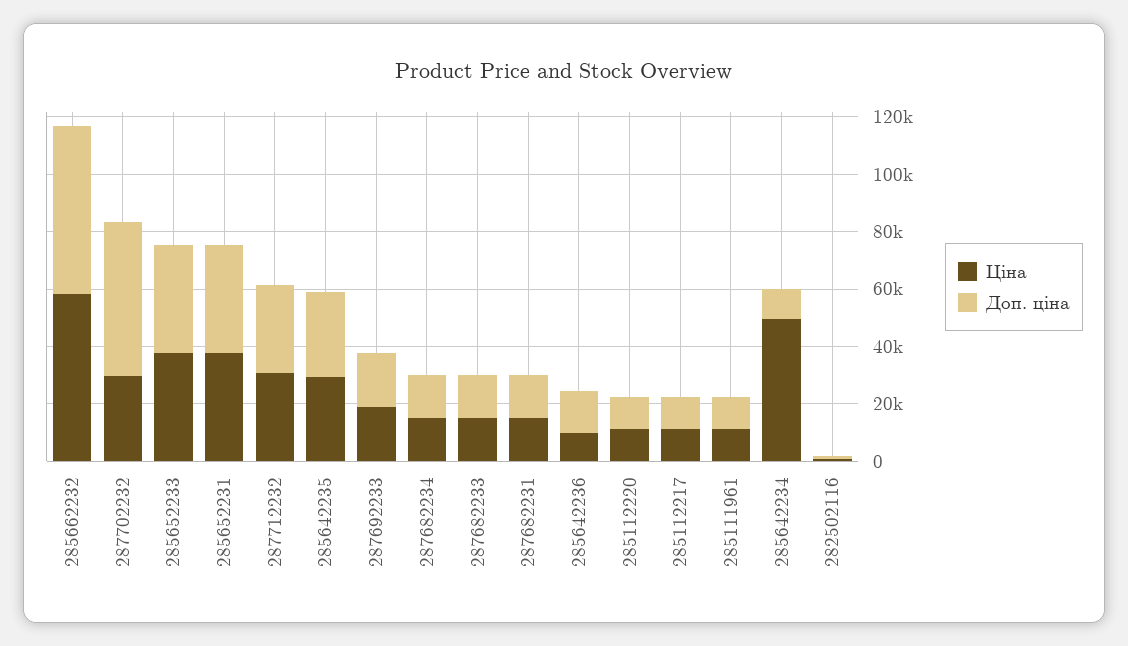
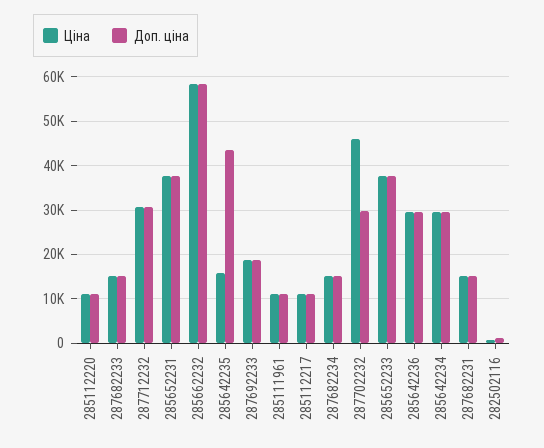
Ціна, 287702232: 30000 -> 46000
Доп. ціна, 287702232: 55000 -> 30000
Ціна, 285642235: 30000 -> 16000
Доп. ціна, 285642235: 30000 -> 44000
Ціна, 285642236: 10000 -> 30000
Доп. ціна, 285642236: 15000 -> 30000
Ціна, 285642234: 50000 -> 30000
Доп. ціна, 285642234: 10000 -> 30000

